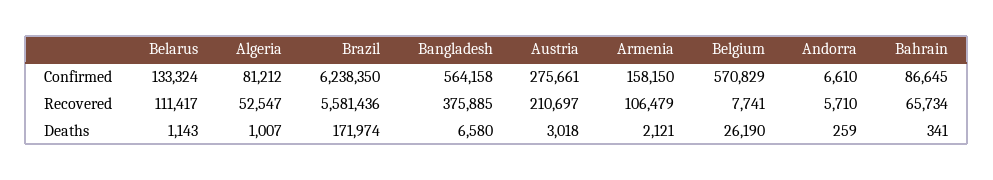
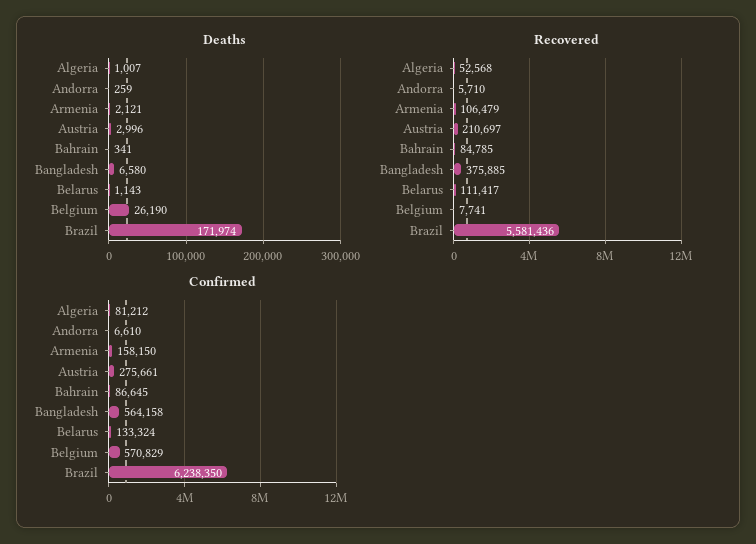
Recovered, Algeria: 52547 -> 52568
Recovered, Bahrain: 65734 -> 84785
Deaths, Austria: 3018 -> 2996

